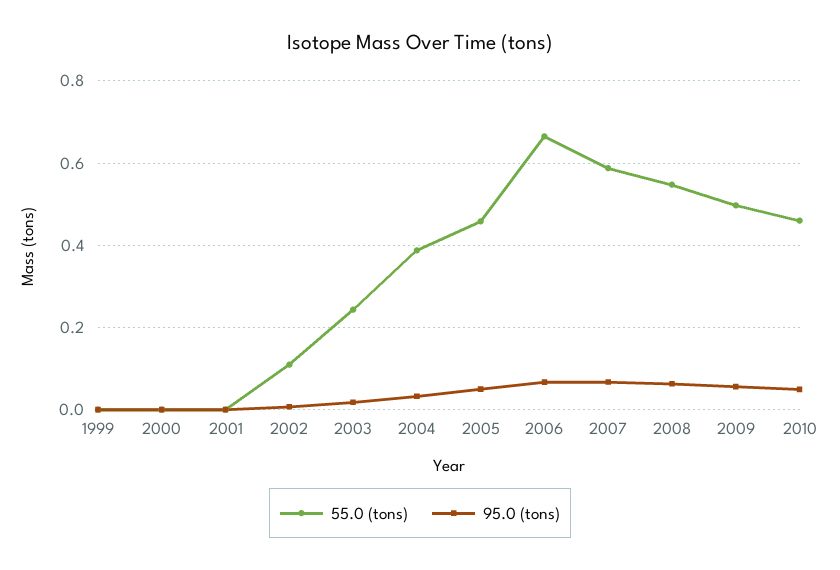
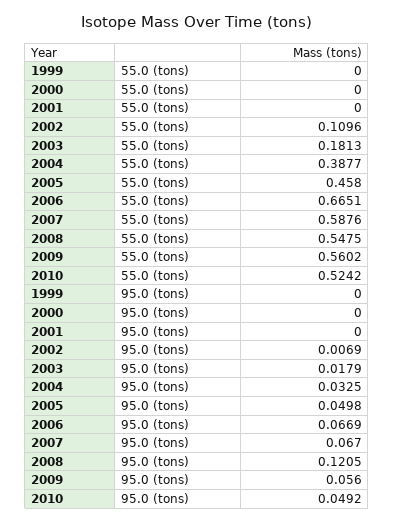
55.0 (tons), 2003: 0.24 -> 0.1813
95.0 (tons), 2008: 0.06 -> 0.1205
55.0 (tons), 2009: 0.5 -> 0.5602
55.0 (tons), 2010: 0.46 -> 0.5242

